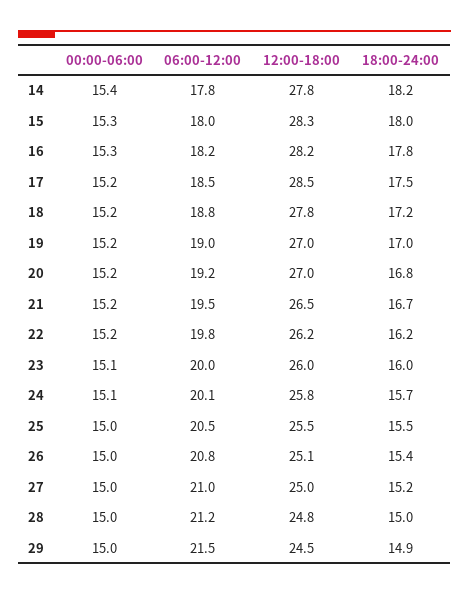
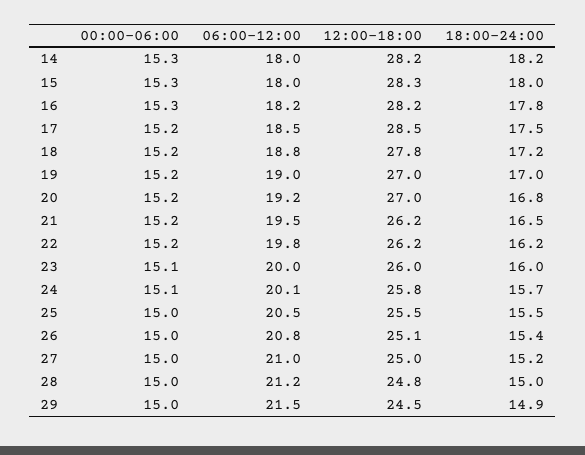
00:00-06:00, 14: 15.4 -> 15.3
06:00-12:00, 14: 17.8 -> 18
12:00-18:00, 14: 27.8 -> 28.2
12:00-18:00, 21: 26.5 -> 26.2
18:00-24:00, 21: 16.7 -> 16.5

